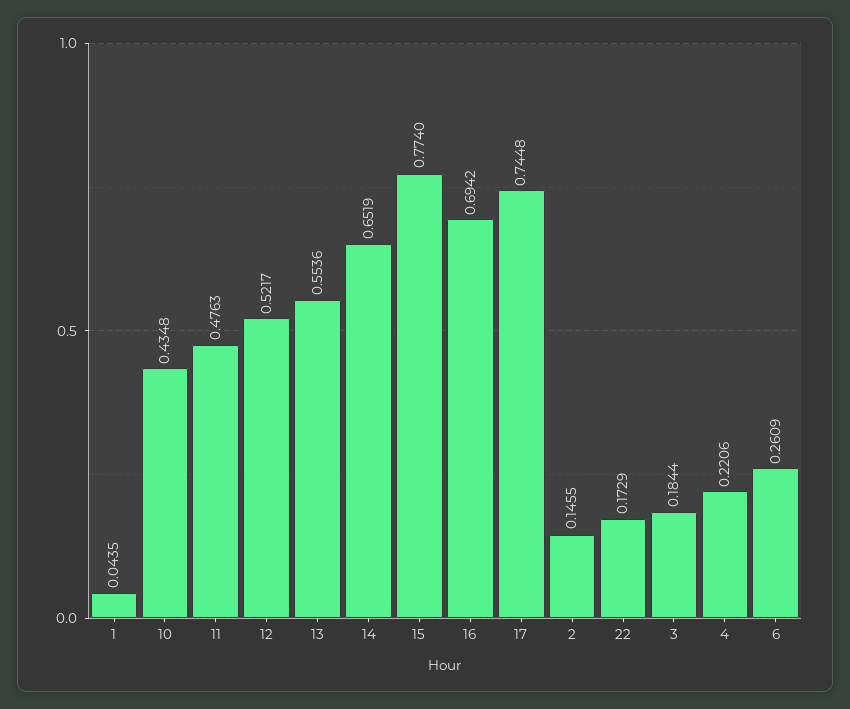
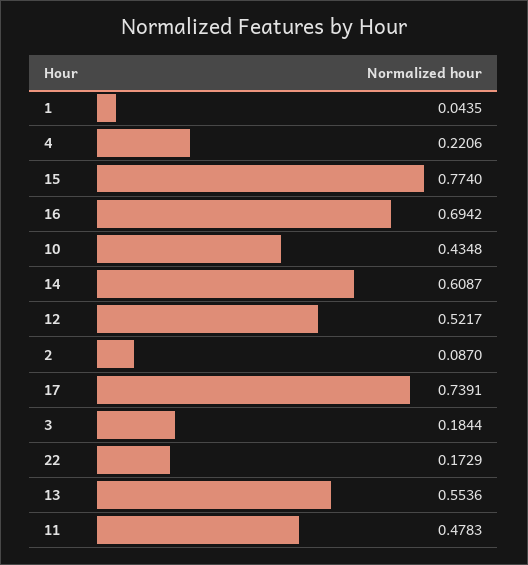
11: 0.4763 -> 0.4783
14: 0.6519 -> 0.6087
17: 0.7448 -> 0.7391
2: 0.1455 -> 0.087
6: 0.2609 -> none

